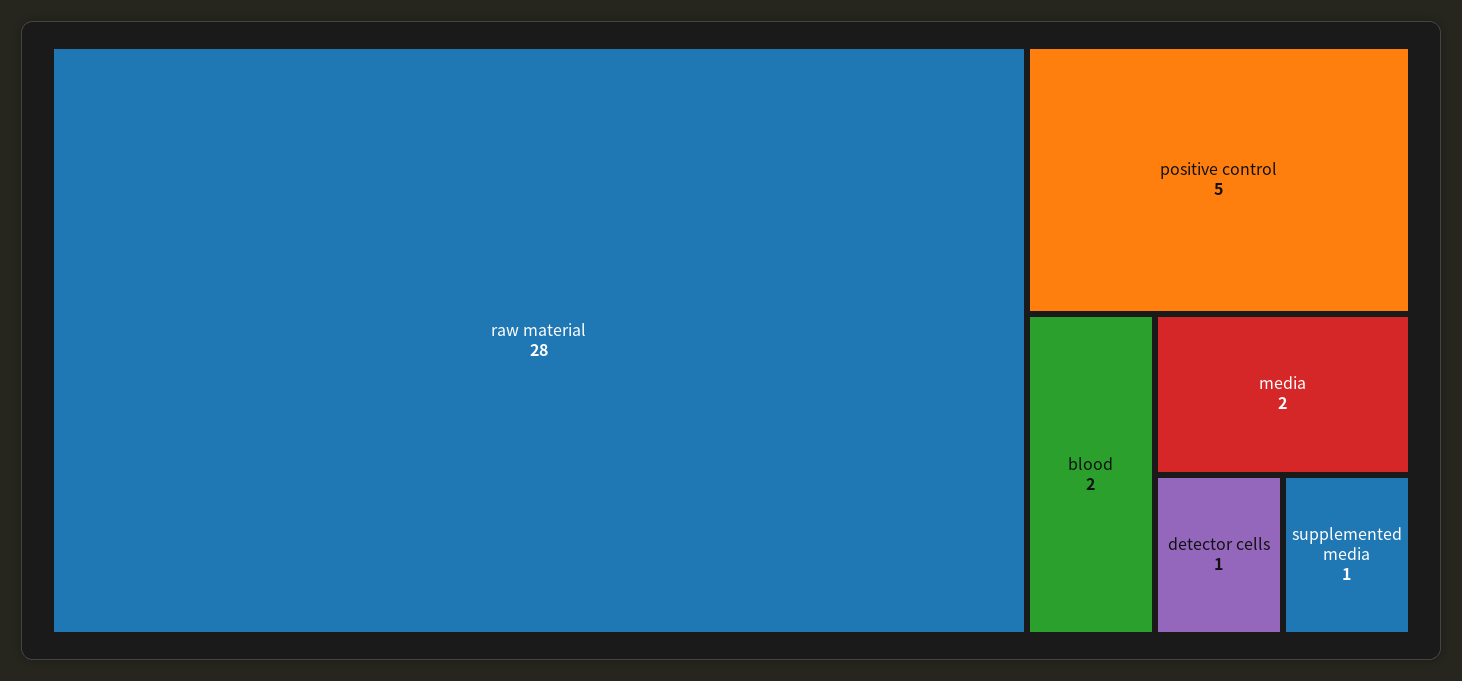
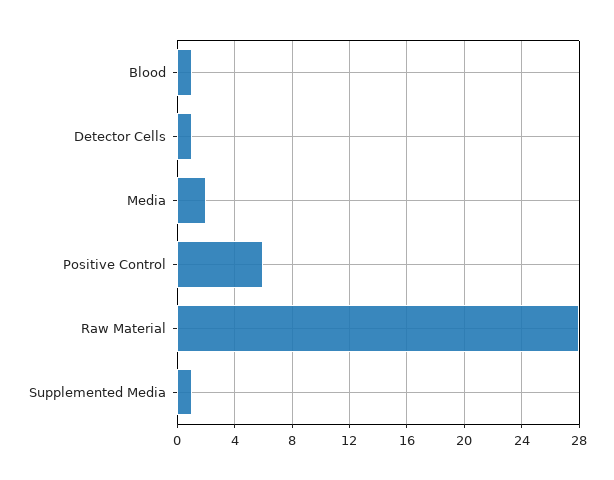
positive control: 5 -> 6
blood: 2 -> 1

